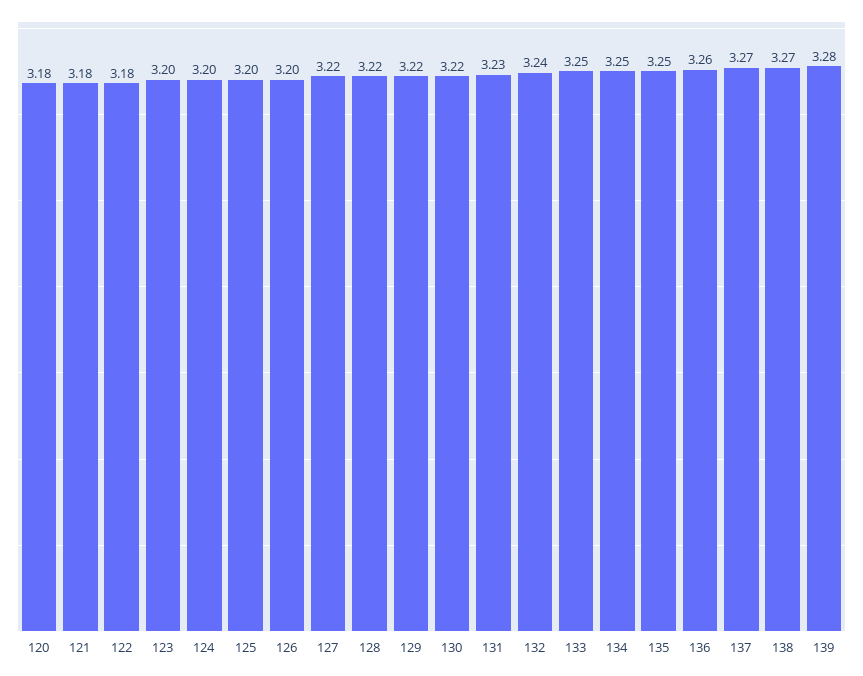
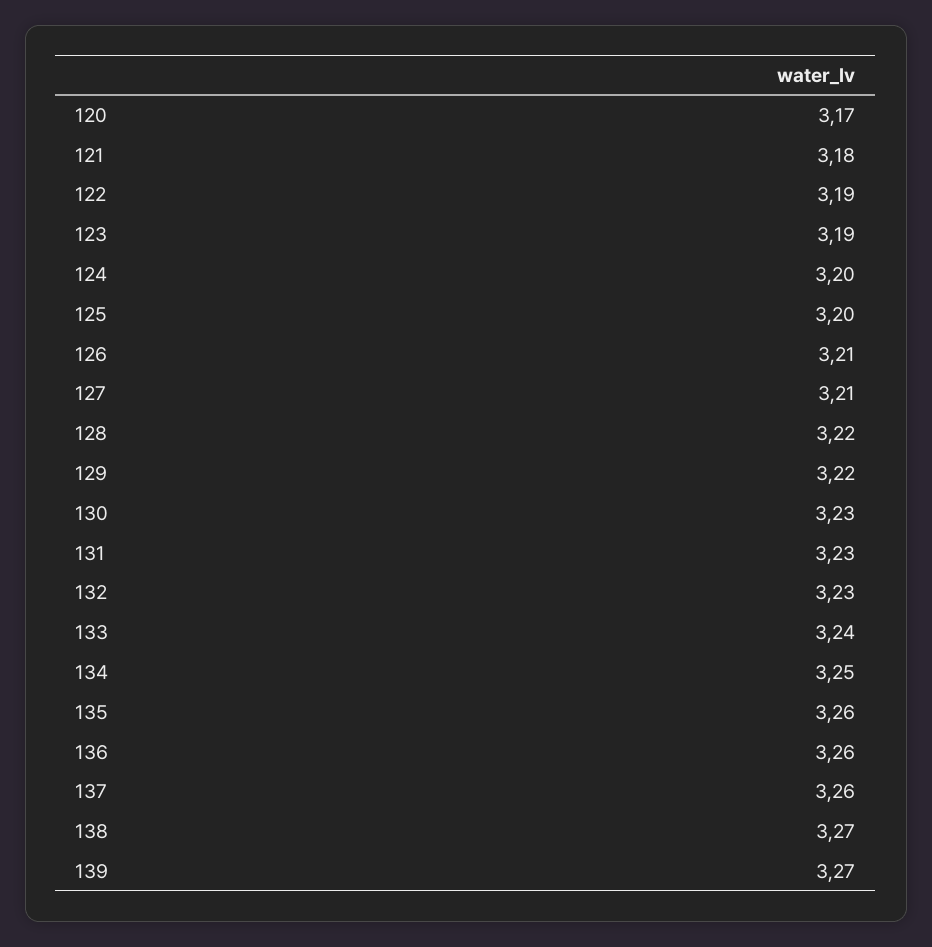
120: 3.18 -> 3.17
122: 3.18 -> 3.19
123: 3.2 -> 3.19
126: 3.2 -> 3.21
127: 3.22 -> 3.21
130: 3.22 -> 3.23
132: 3.24 -> 3.23
133: 3.25 -> 3.24
135: 3.25 -> 3.26
137: 3.27 -> 3.26
139: 3.28 -> 3.27

